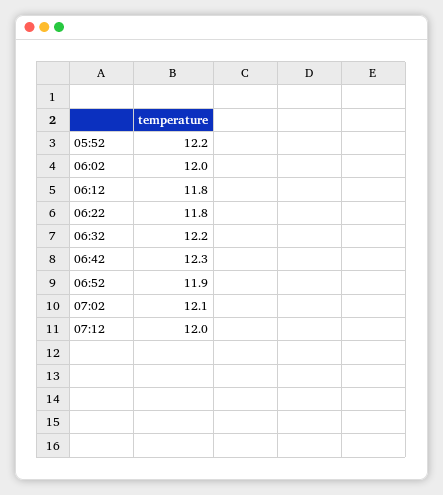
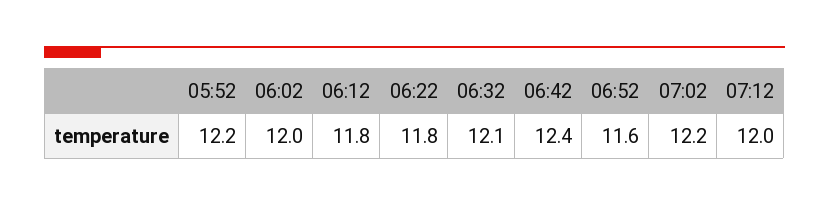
06:32: 12.2 -> 12.1
06:42: 12.3 -> 12.4
06:52: 11.9 -> 11.6
07:02: 12.1 -> 12.2

